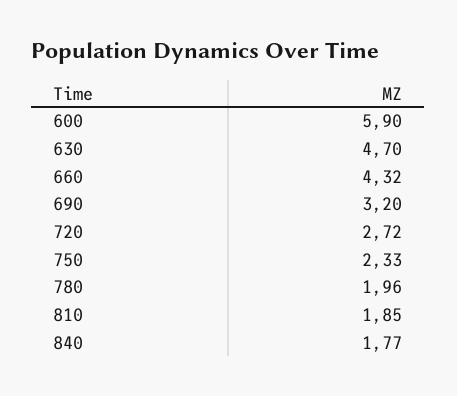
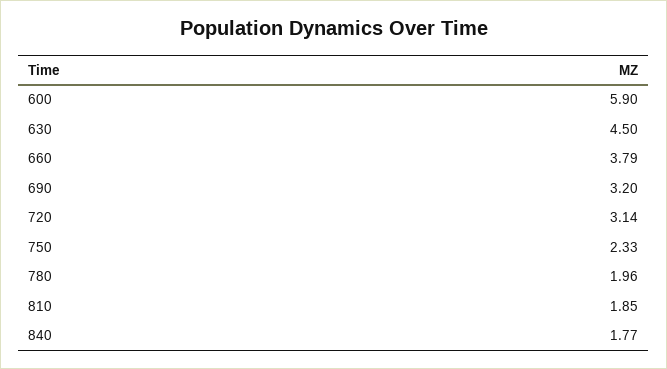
630: 4.7 -> 4.5
660: 4.32 -> 3.79
720: 2.72 -> 3.14

